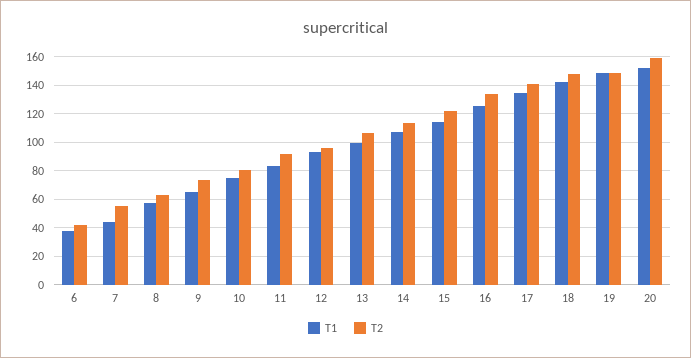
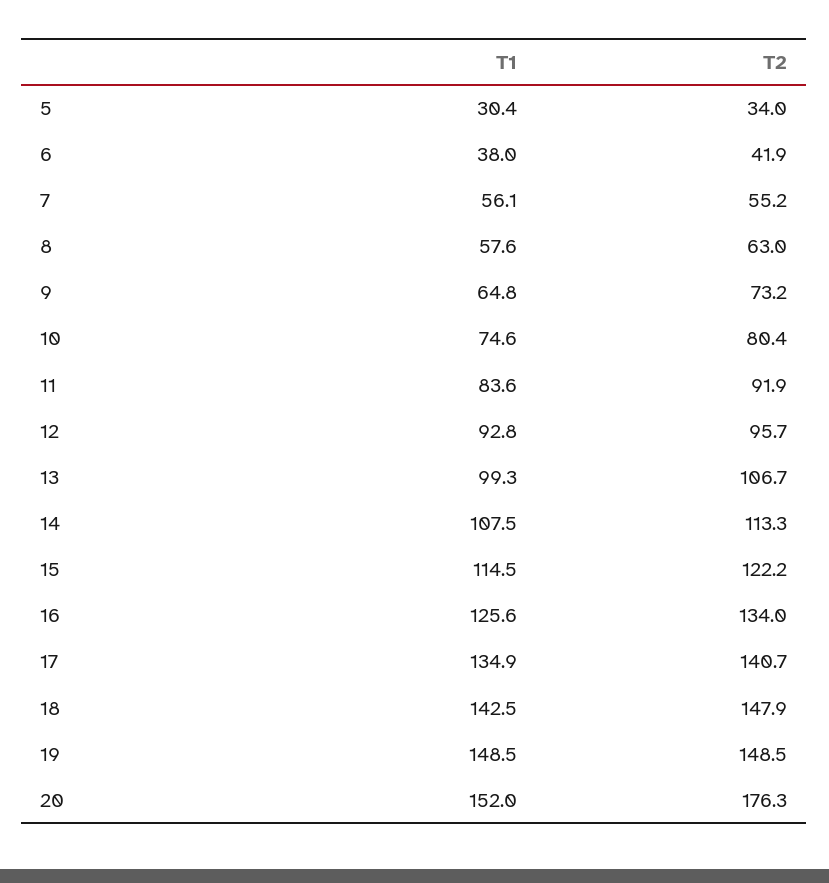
T1, 7: 45 -> 56.1
T2, 20: 160 -> 176.3
T1, 5: none -> 30.4
T2, 5: none -> 34

